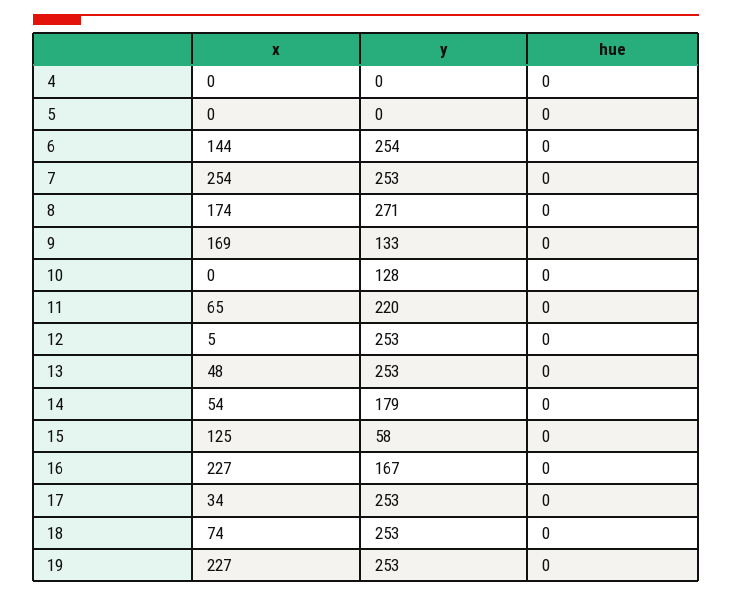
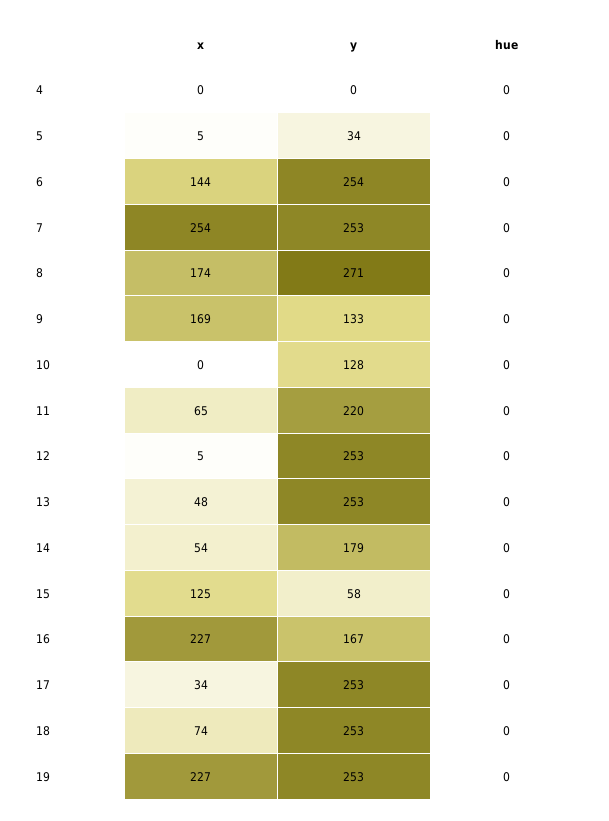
x, 5: 0 -> 5
y, 5: 0 -> 34

